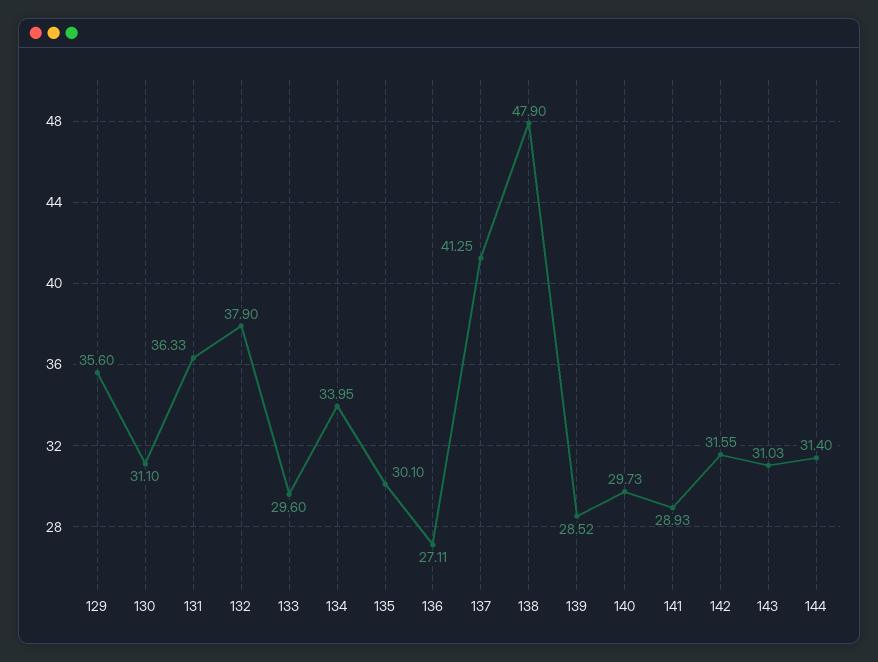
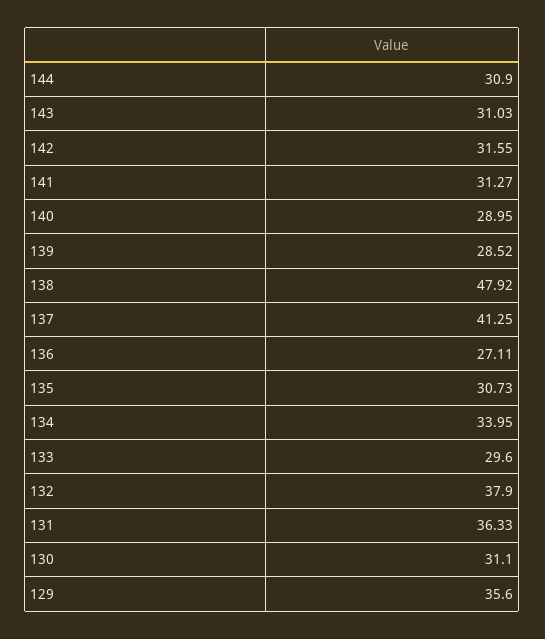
135: 30.1 -> 30.73
138: 47.9 -> 47.92
140: 29.73 -> 28.95
141: 28.93 -> 31.27
144: 31.4 -> 30.9

